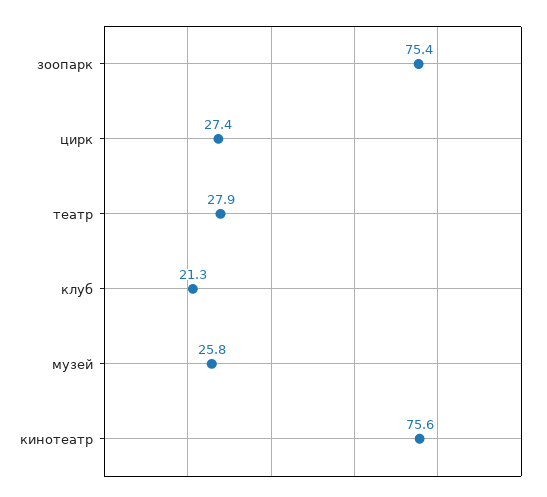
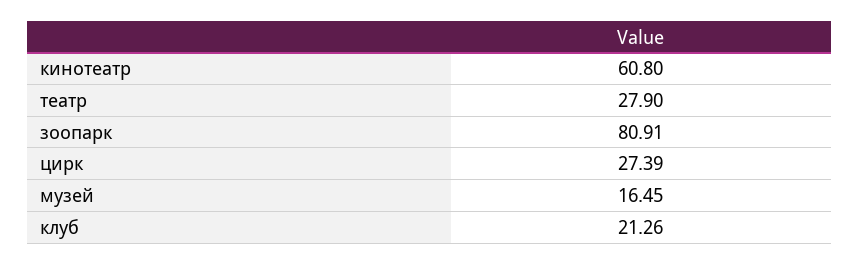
зоопарк: 75.4 -> 80.91
музей: 25.8 -> 16.45
кинотеатр: 75.6 -> 60.8

